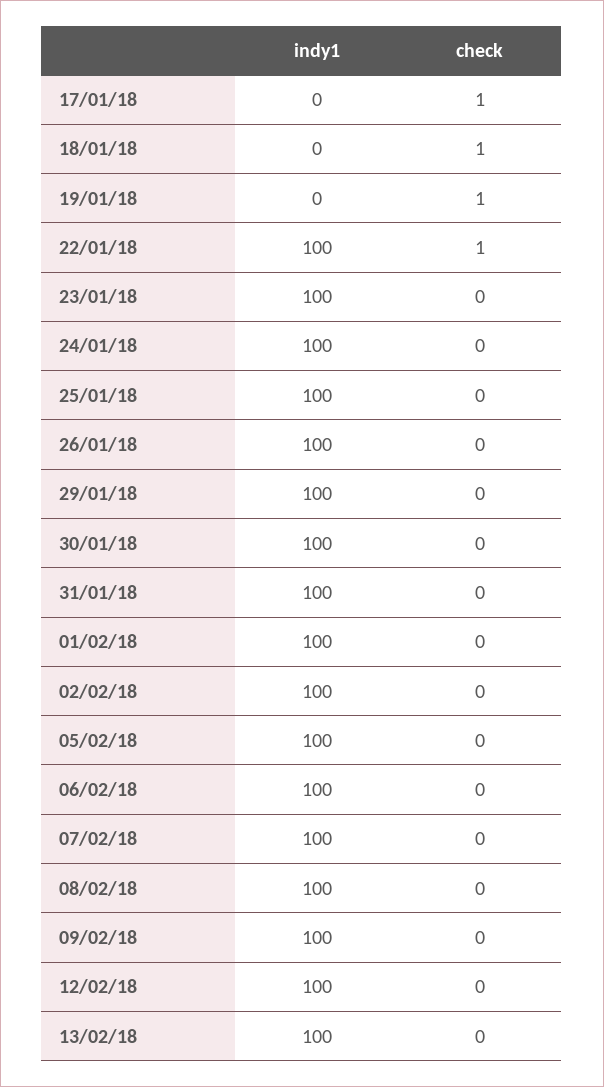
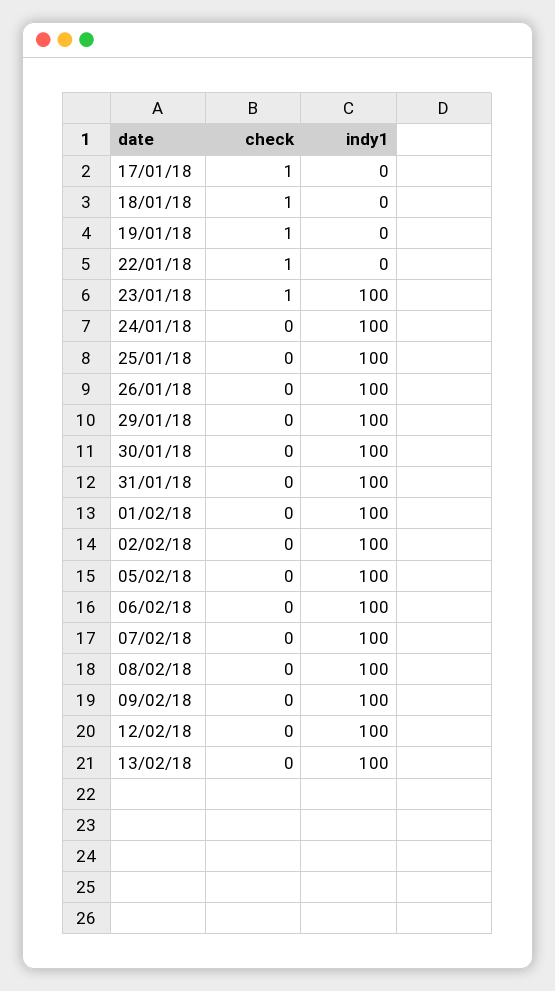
indy1, 22/01/18: 100 -> 0
check, 23/01/18: 0 -> 1

